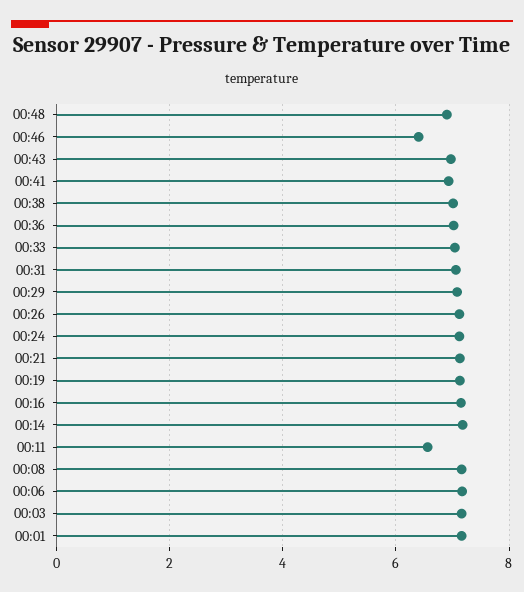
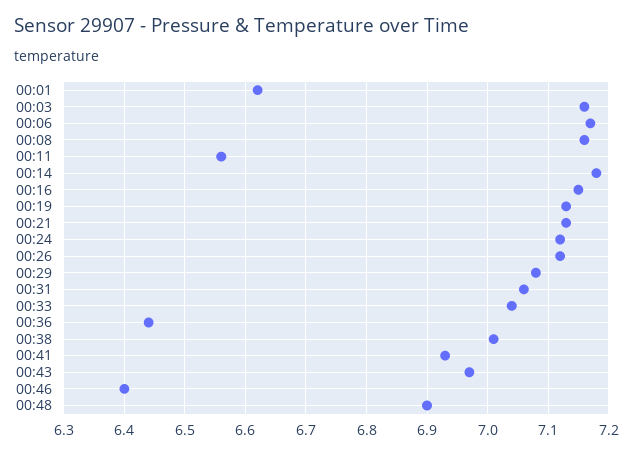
00:36: 7 -> 6.44
00:01: 7.2 -> 6.62

